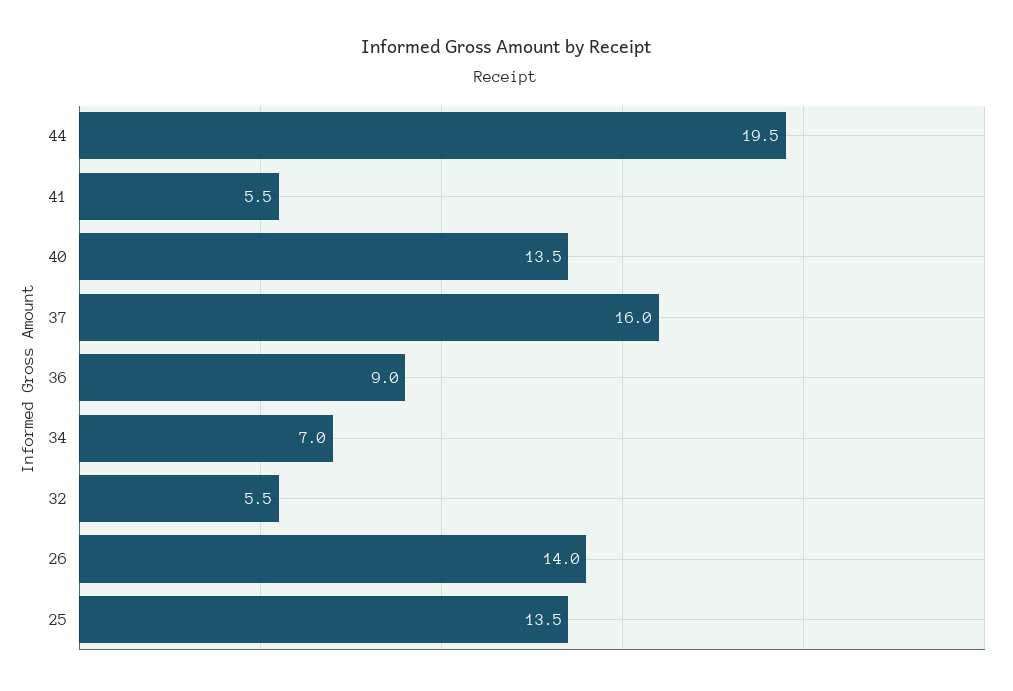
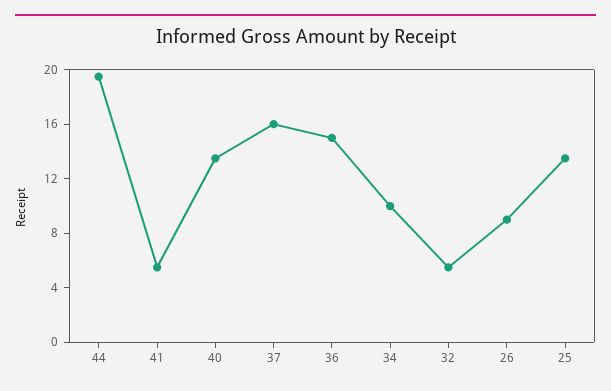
36: 9 -> 15
34: 7 -> 10
26: 14 -> 9

